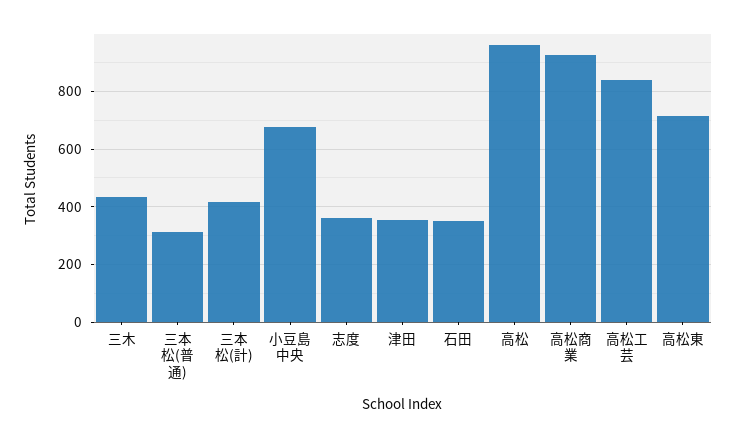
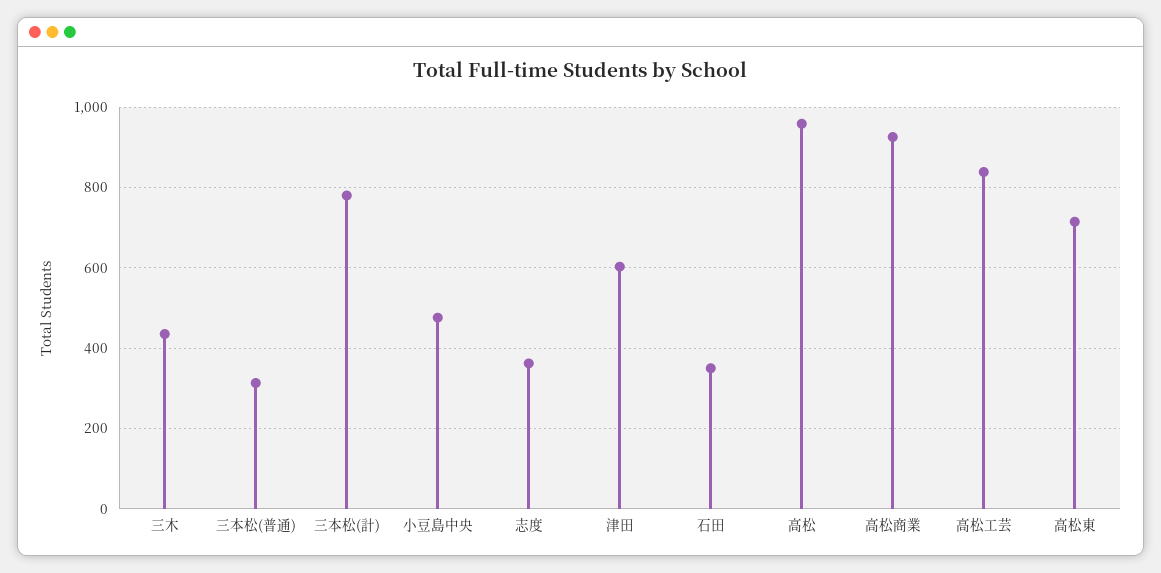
三本松(計): 425 -> 780
小豆島中央: 675 -> 480
津田: 350 -> 600

